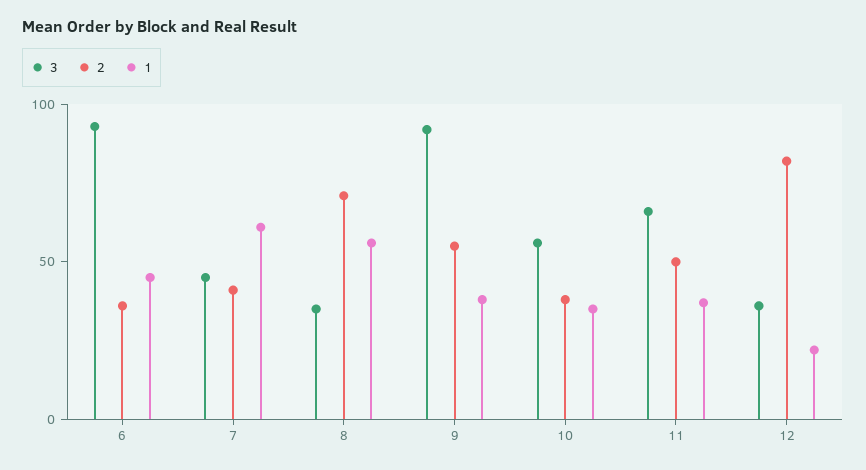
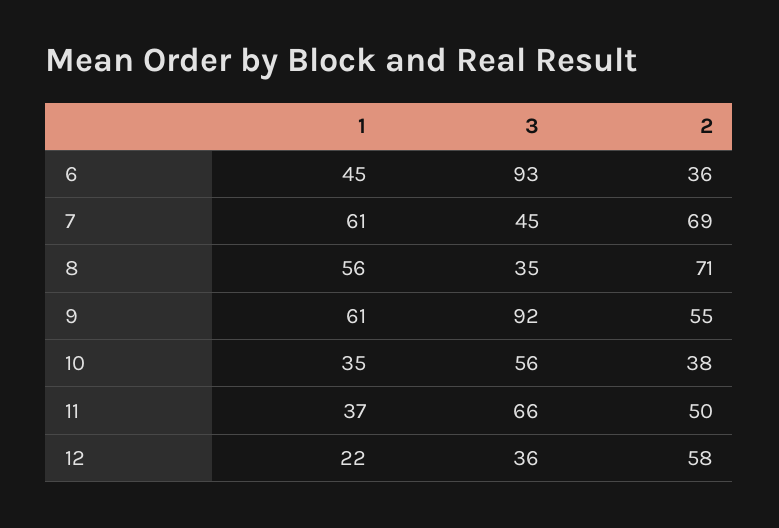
2, 7: 40 -> 69
1, 9: 40 -> 61
2, 12: 80 -> 58

